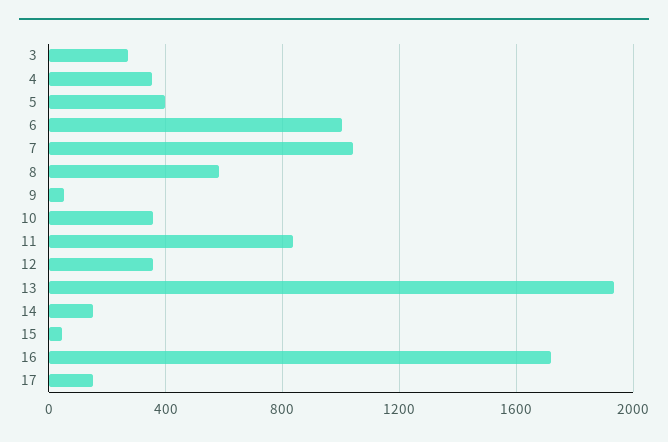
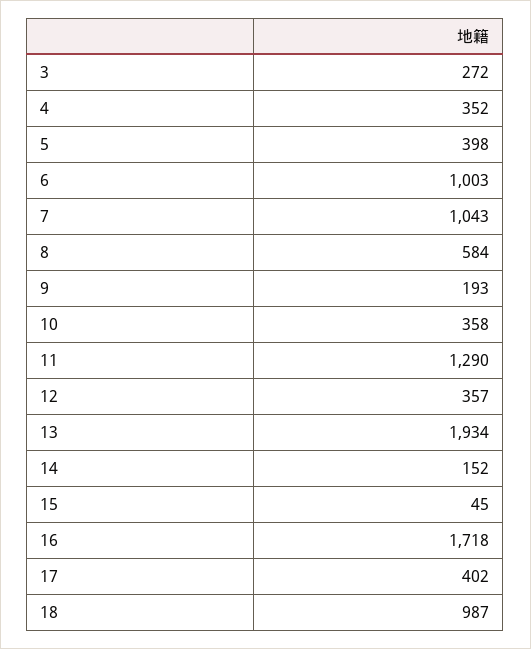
9: 50 -> 193
11: 850 -> 1290
17: 150 -> 402
18: none -> 987

